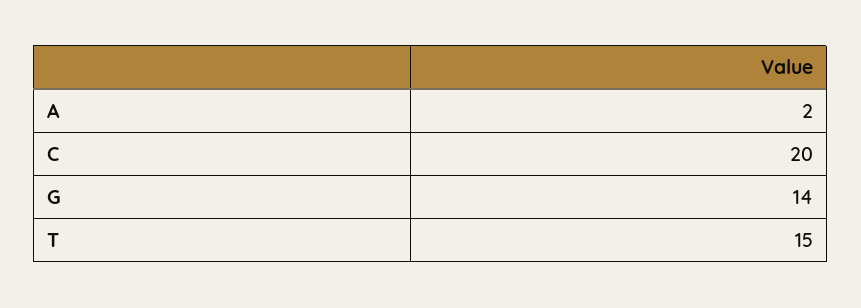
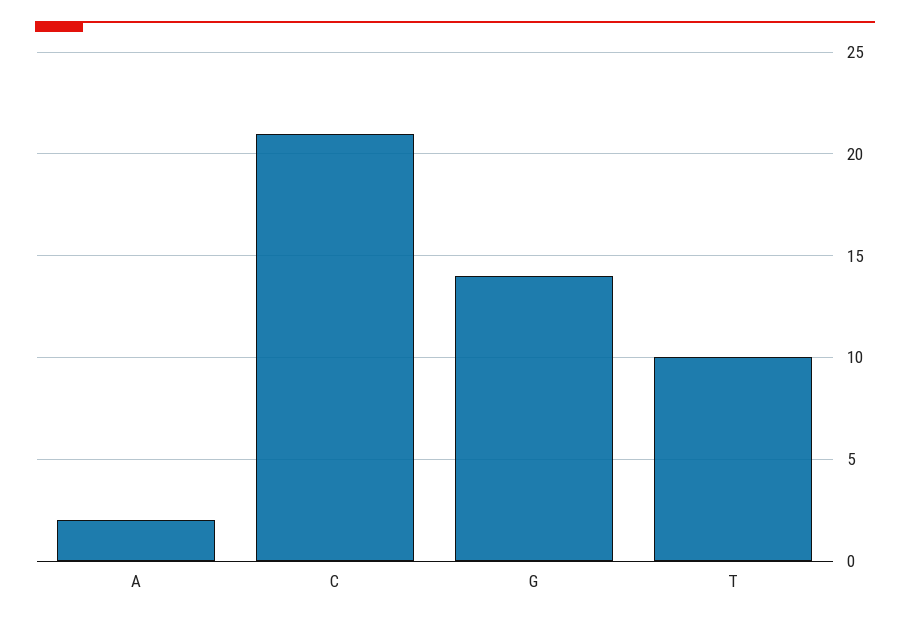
C: 20 -> 21
T: 15 -> 10

